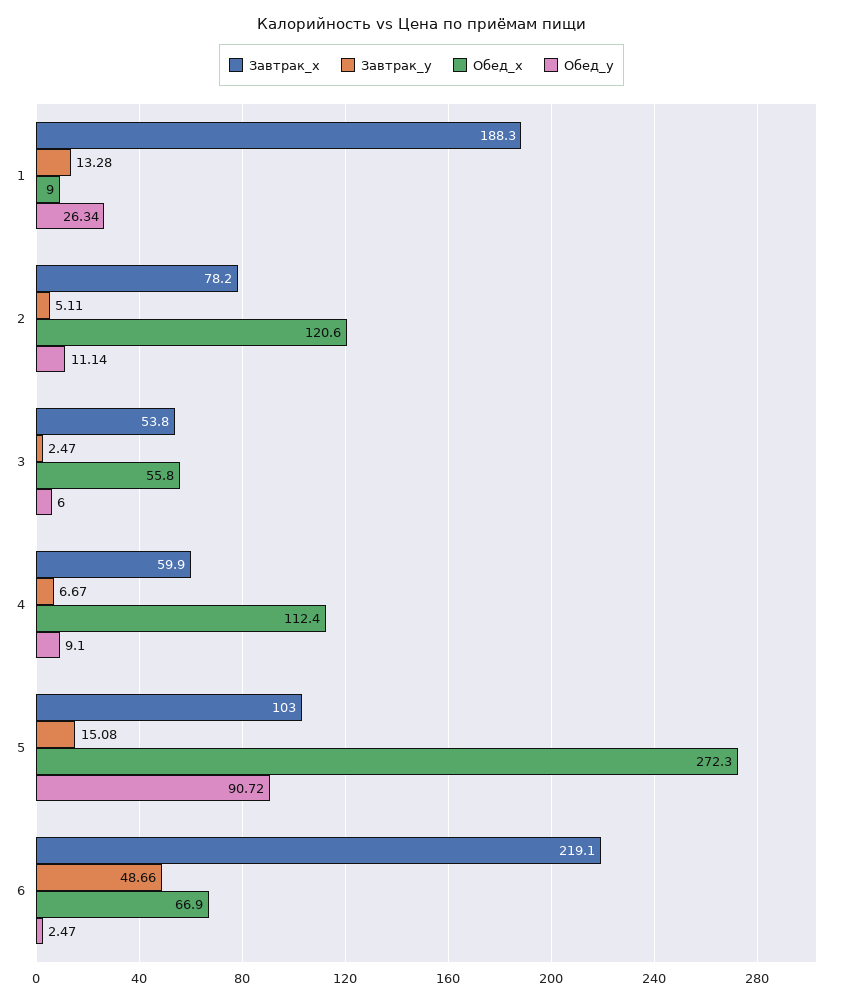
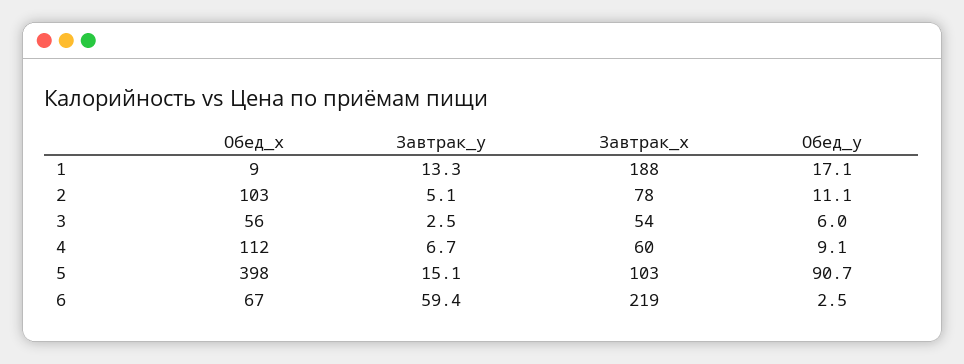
Обед_y, 1: 26.34 -> 17.1
Обед_x, 2: 120.6 -> 103
Обед_x, 5: 272.3 -> 398
Завтрак_y, 6: 48.66 -> 59.4

